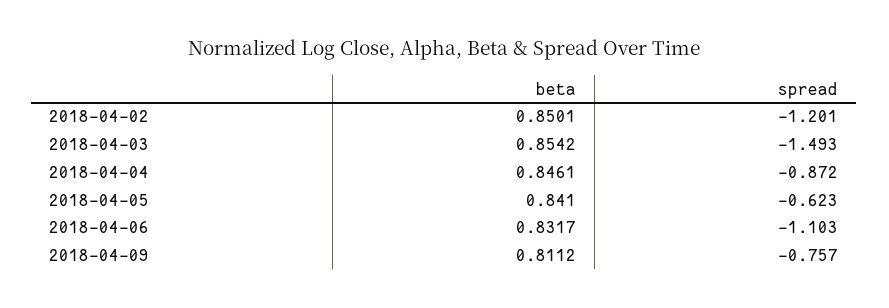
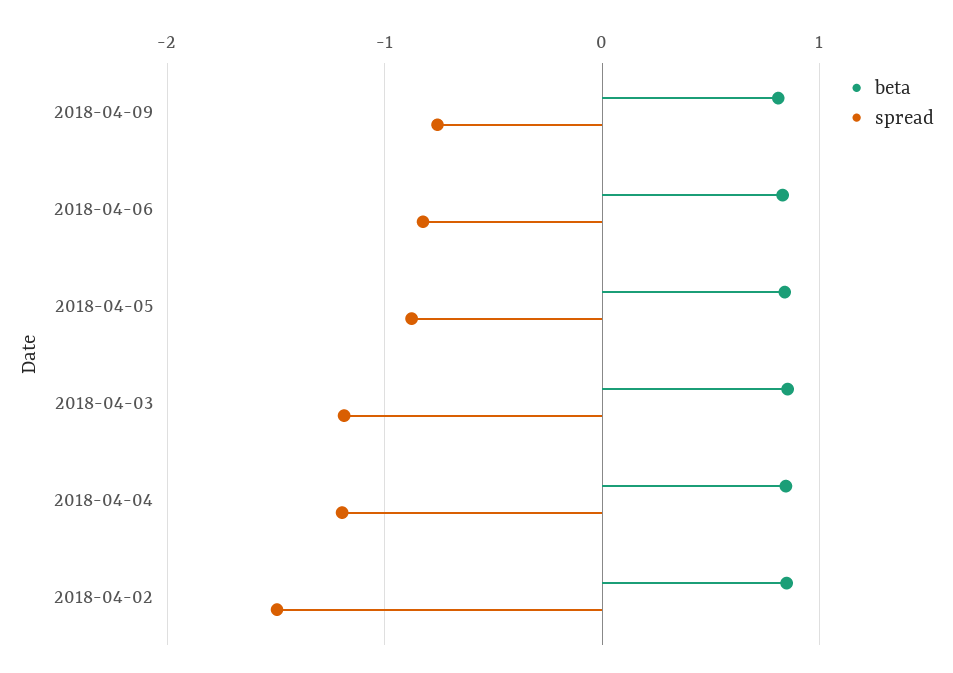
spread, 2018-04-02: -1.201 -> -1.5
spread, 2018-04-03: -1.493 -> -1.2
spread, 2018-04-04: -0.872 -> -1.2
spread, 2018-04-05: -0.623 -> -0.9
spread, 2018-04-06: -1.103 -> -0.8

